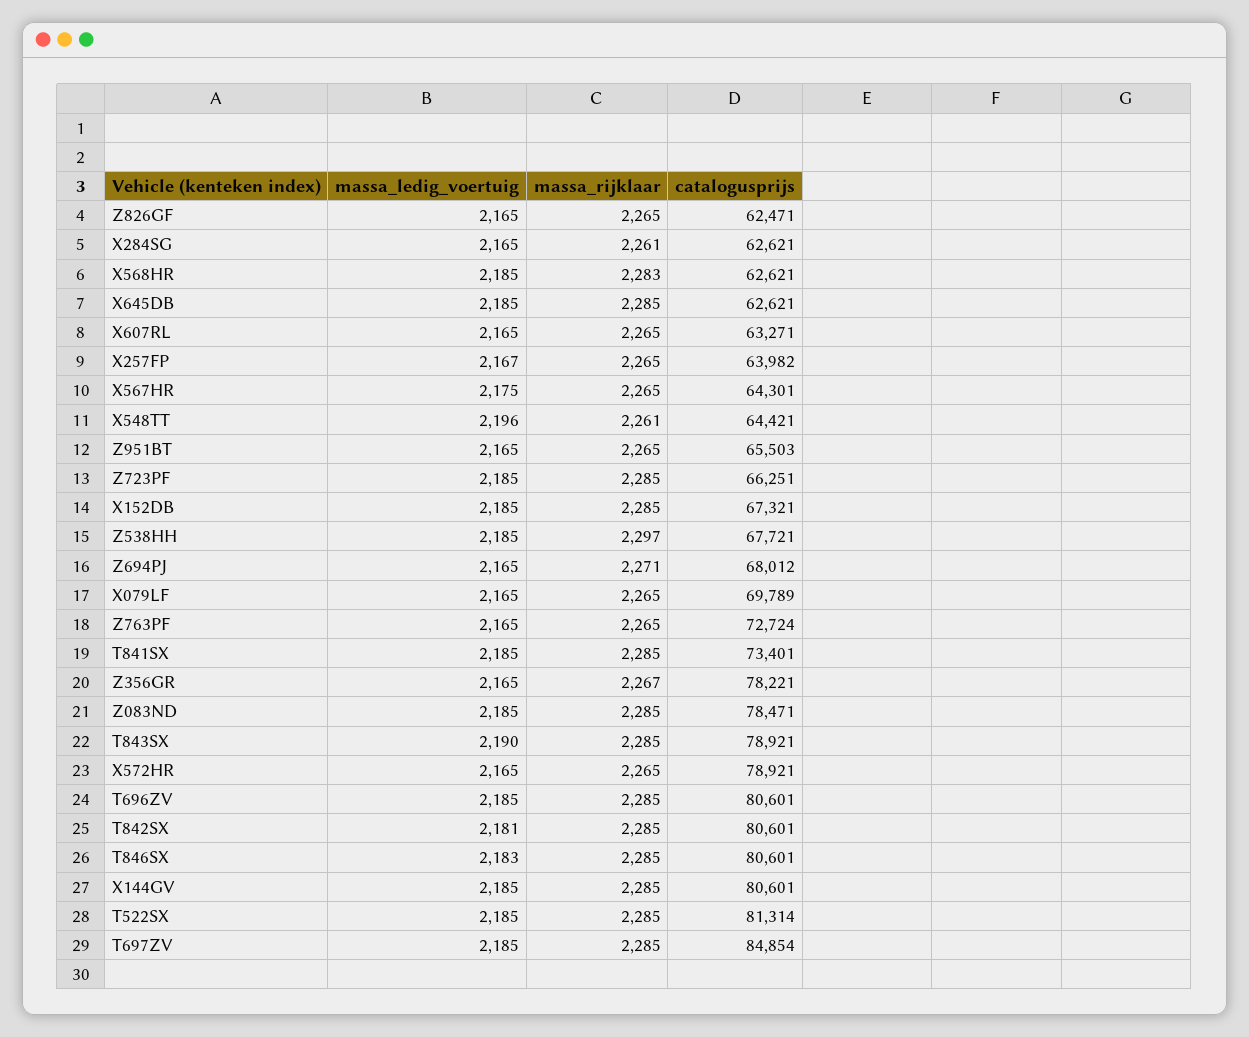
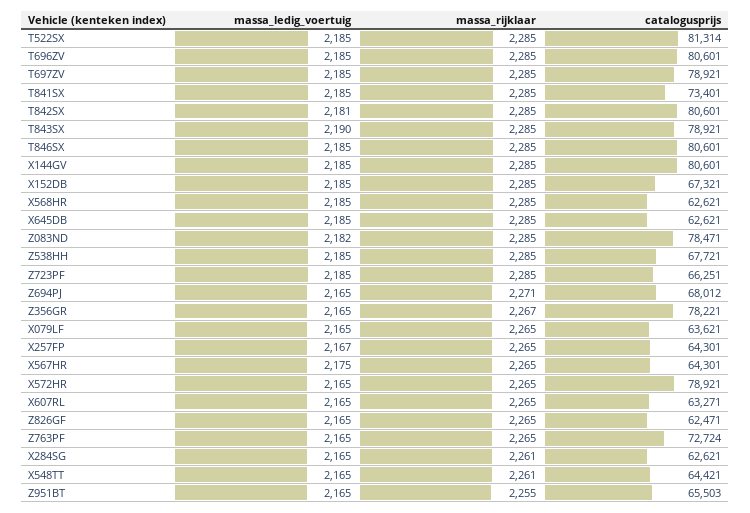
massa_rijklaar, X568HR: 2283 -> 2285
catalogusprijs, X257FP: 63982 -> 64301
massa_ledig_voertuig, X548TT: 2196 -> 2165
massa_rijklaar, Z951BT: 2265 -> 2255
massa_rijklaar, Z538HH: 2297 -> 2285
catalogusprijs, X079LF: 69789 -> 63621
massa_ledig_voertuig, Z083ND: 2185 -> 2182
massa_ledig_voertuig, T846SX: 2183 -> 2185
catalogusprijs, T697ZV: 84854 -> 78921

